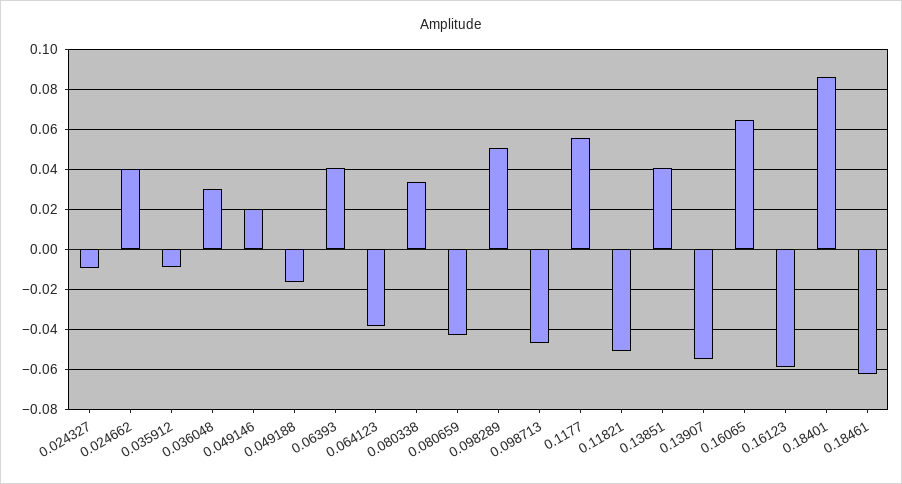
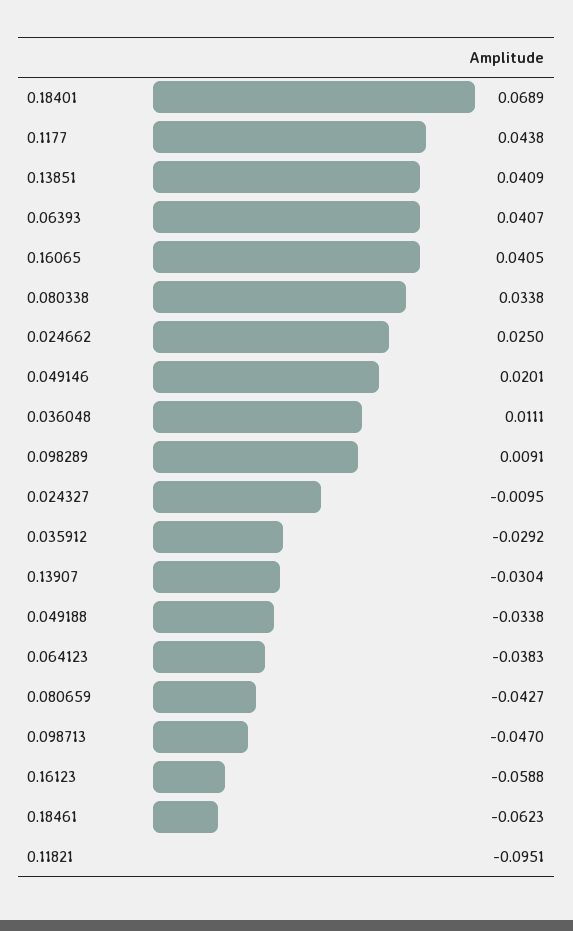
0.024662: 0.04 -> 0.025
0.035912: -0.01 -> -0.0292
0.036048: 0.03 -> 0.0111
0.049188: -0.015 -> -0.0338
0.098289: 0.05 -> 0.0091
0.1177: 0.055 -> 0.0438
0.11821: -0.05 -> -0.0951
0.13907: -0.055 -> -0.0304
0.16065: 0.065 -> 0.0405
0.18401: 0.085 -> 0.0689

